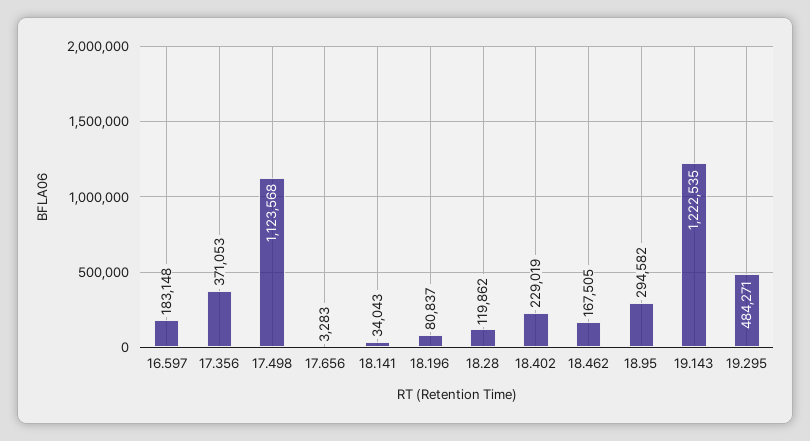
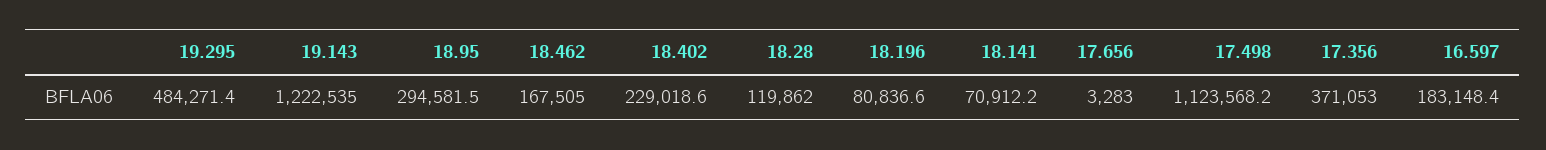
18.141: 34043 -> 70912.2

